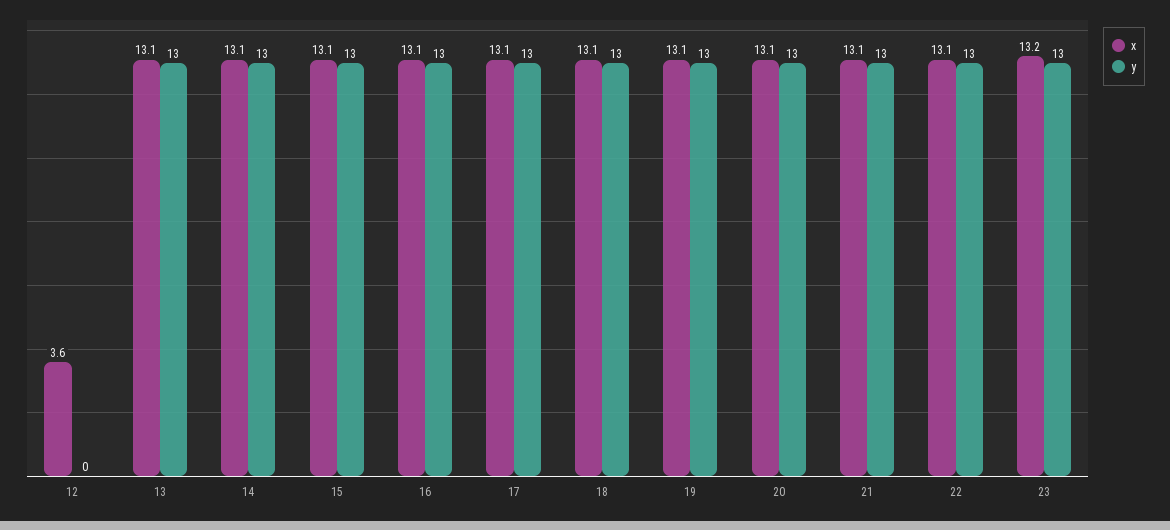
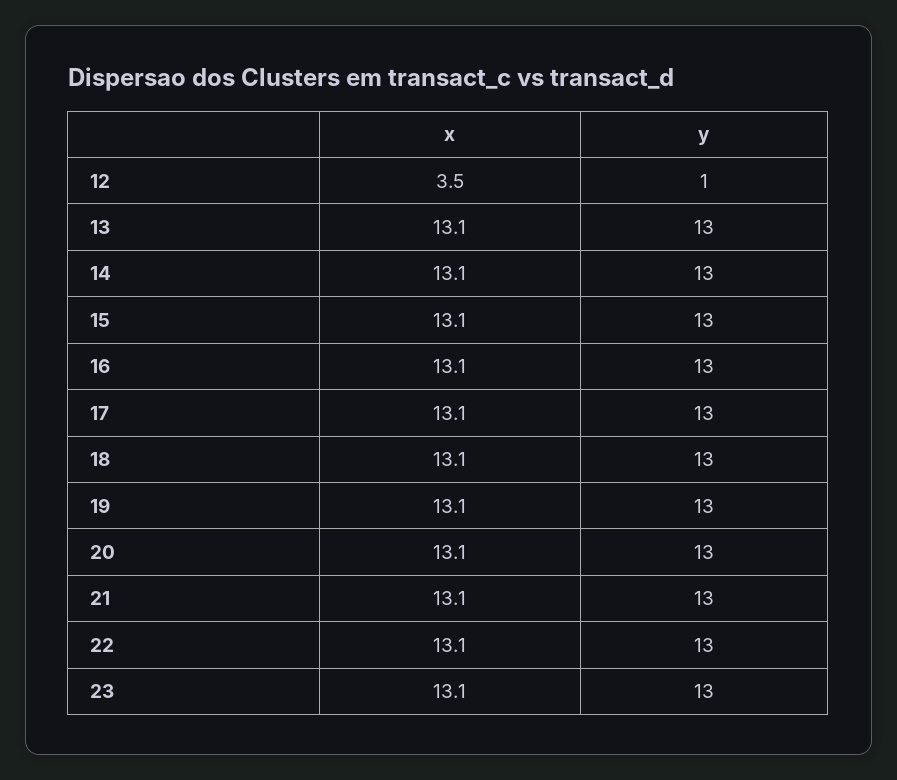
x, 12: 3.6 -> 3.5
y, 12: 0 -> 1
x, 23: 13.2 -> 13.1

